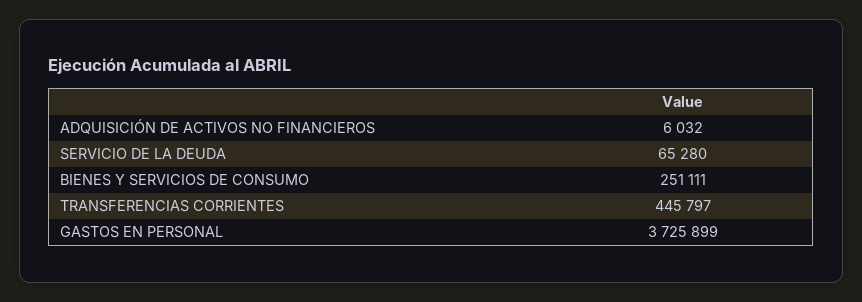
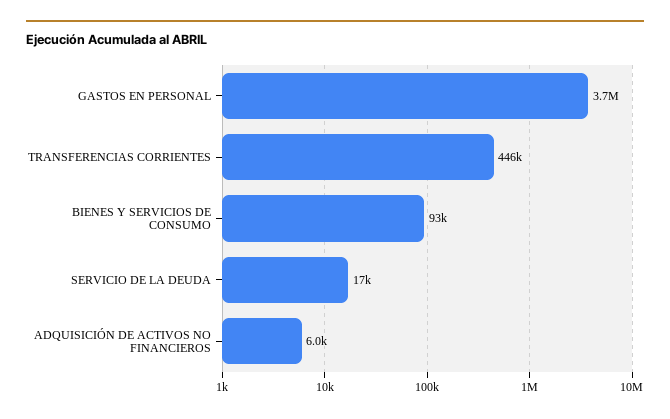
SERVICIO DE LA DEUDA: 65280 -> 17000
BIENES Y SERVICIOS DE CONSUMO: 251111 -> 93000

